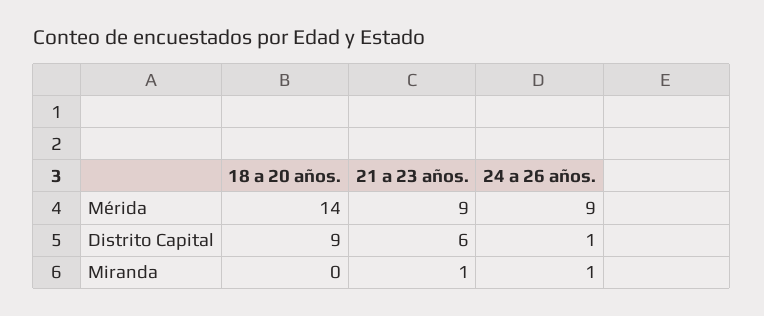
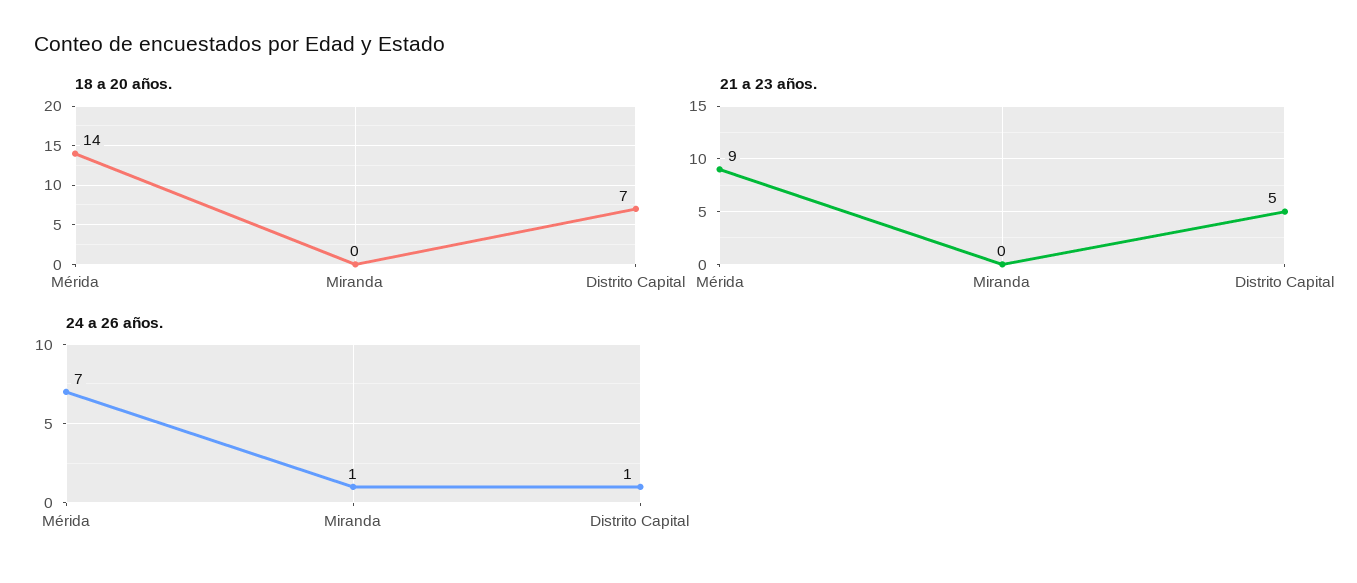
24 a 26 años., Mérida: 9 -> 7
18 a 20 años., Distrito Capital: 9 -> 7
21 a 23 años., Distrito Capital: 6 -> 5
21 a 23 años., Miranda: 1 -> 0

